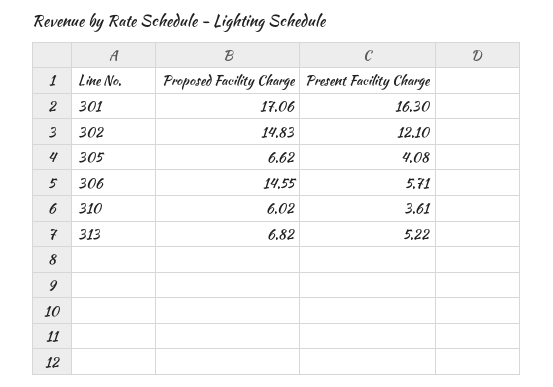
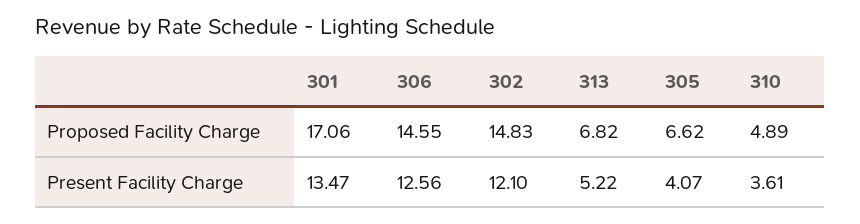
Present Facility Charge, 301: 16.3 -> 13.47
Present Facility Charge, 305: 4.08 -> 4.07
Present Facility Charge, 306: 5.71 -> 12.56
Proposed Facility Charge, 310: 6.02 -> 4.89

